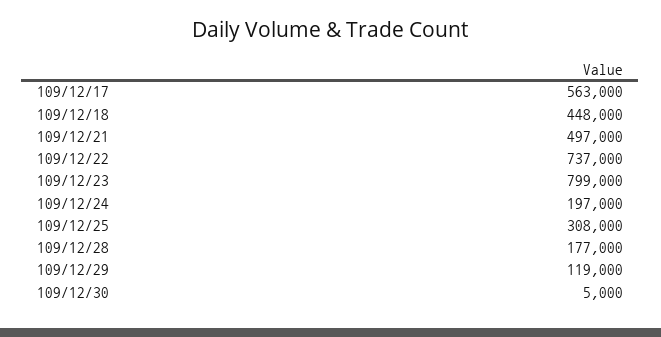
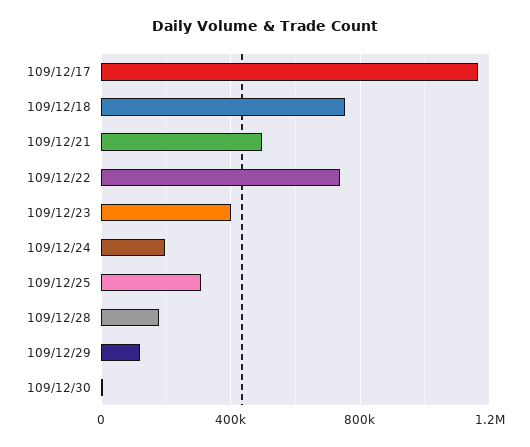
109/12/17: 563000 -> 1150000
109/12/18: 448000 -> 750000
109/12/23: 799000 -> 400000

